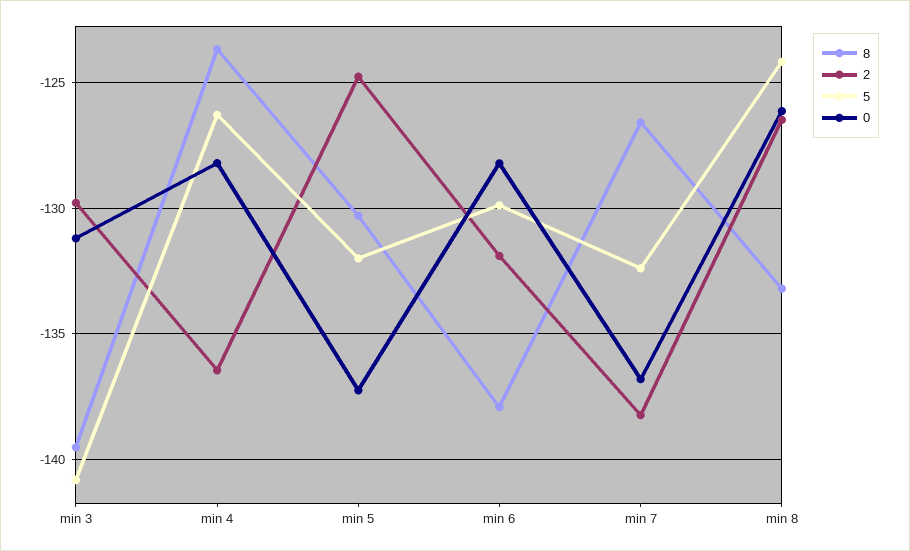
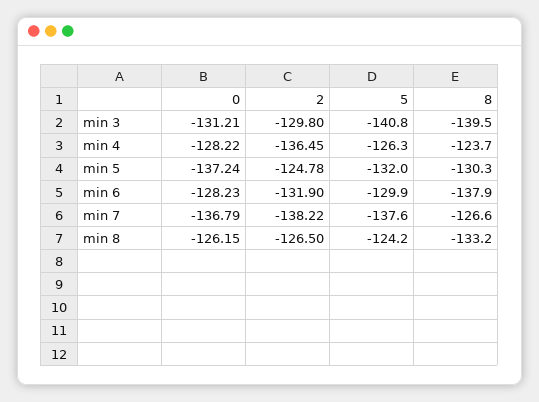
5, min 7: -132.5 -> -137.6

